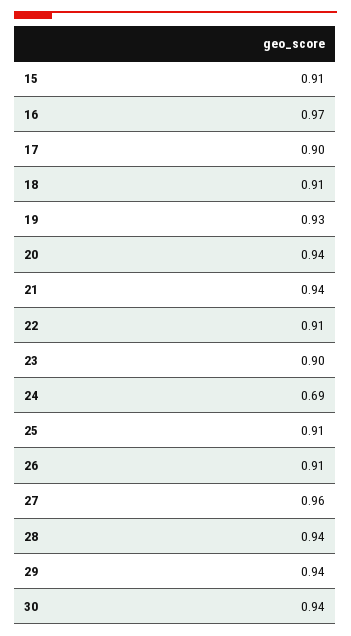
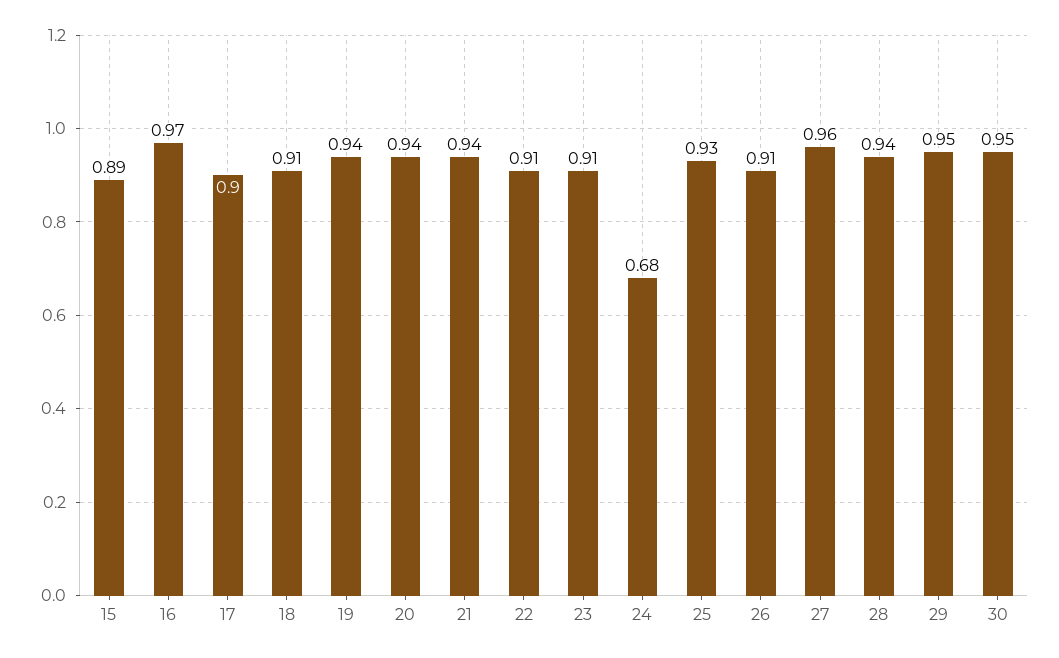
15: 0.91 -> 0.89
19: 0.93 -> 0.94
23: 0.9 -> 0.91
24: 0.69 -> 0.68
25: 0.91 -> 0.93
29: 0.94 -> 0.95
30: 0.94 -> 0.95

